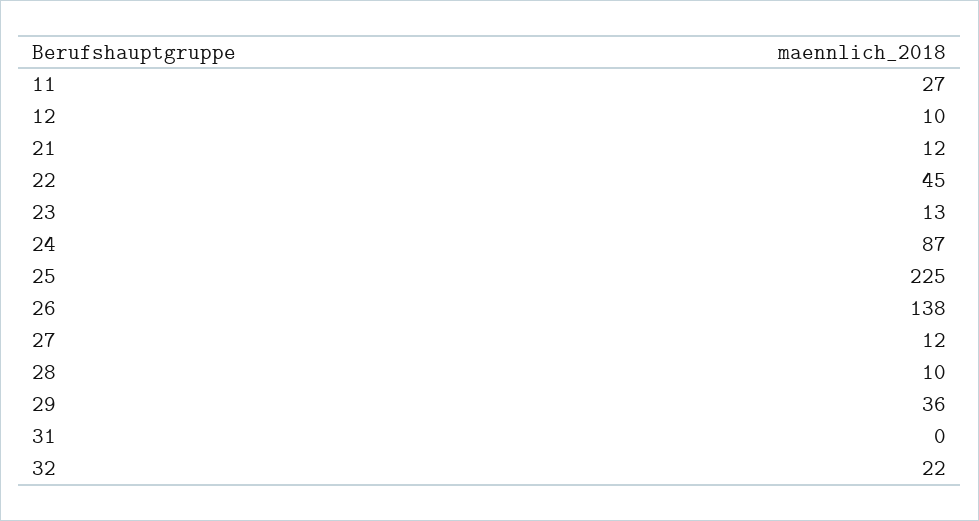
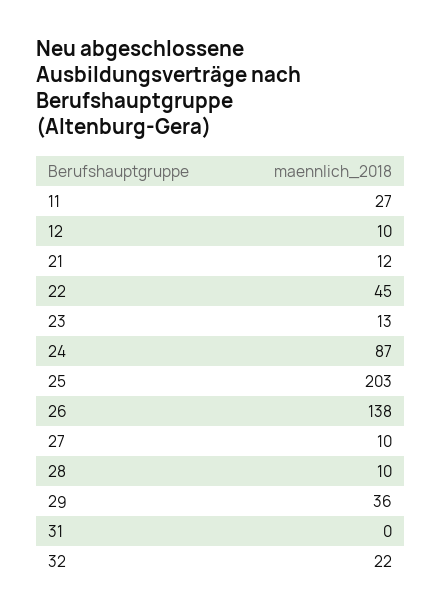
25: 225 -> 203
27: 12 -> 10

